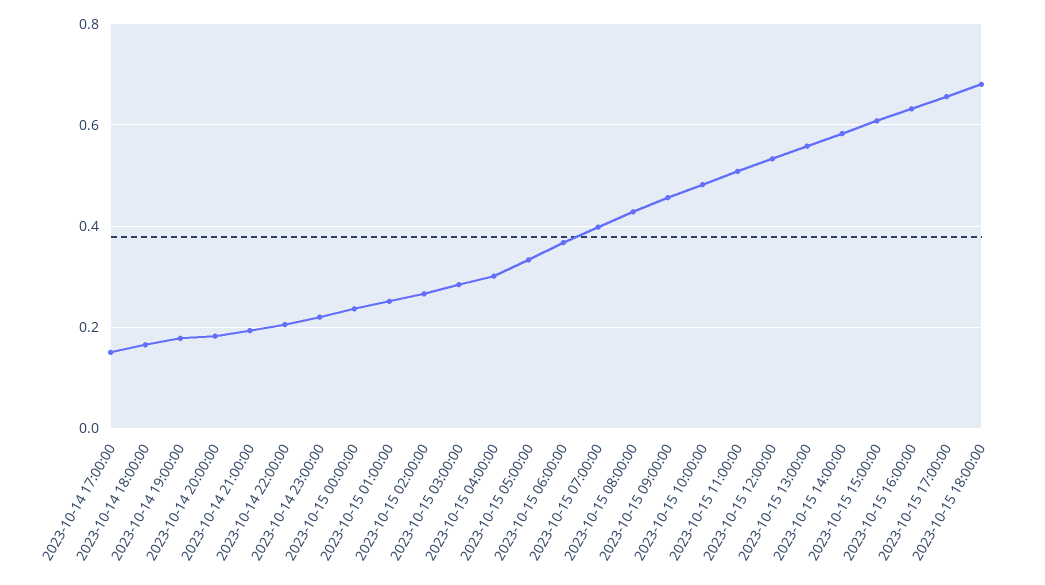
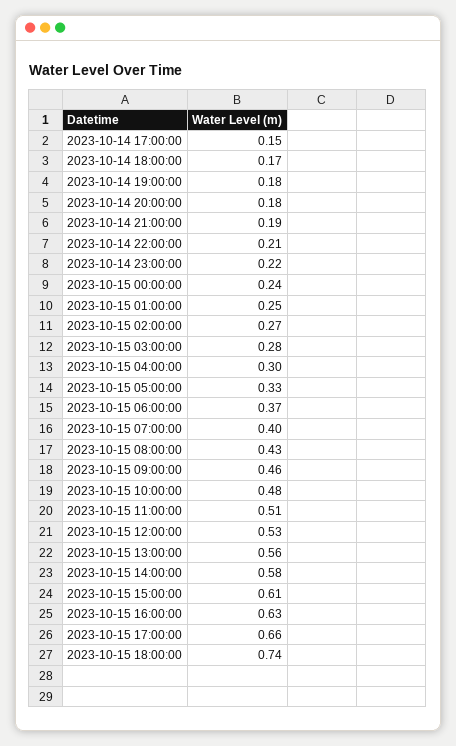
2023-10-15 18:00:00: 0.68 -> 0.74

